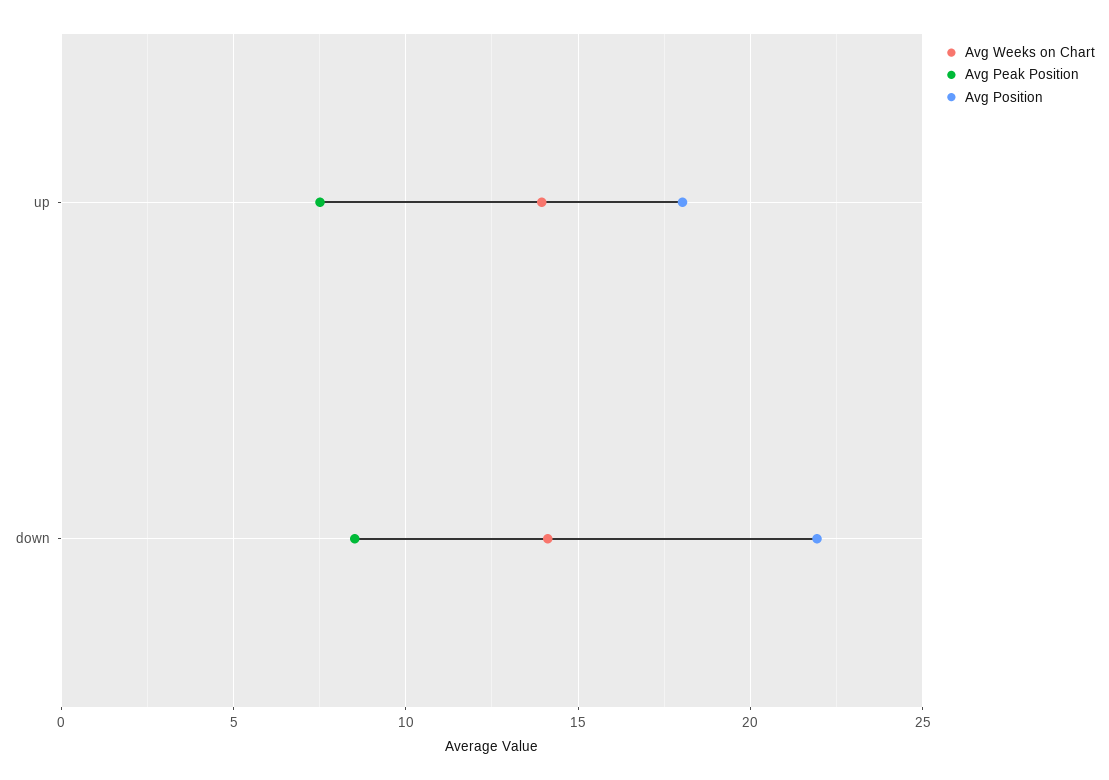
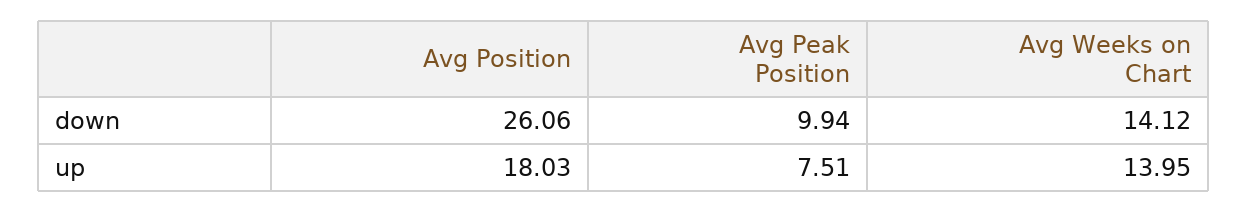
Avg Peak Position, down: 8.5 -> 9.94
Avg Position, down: 22 -> 26.06

